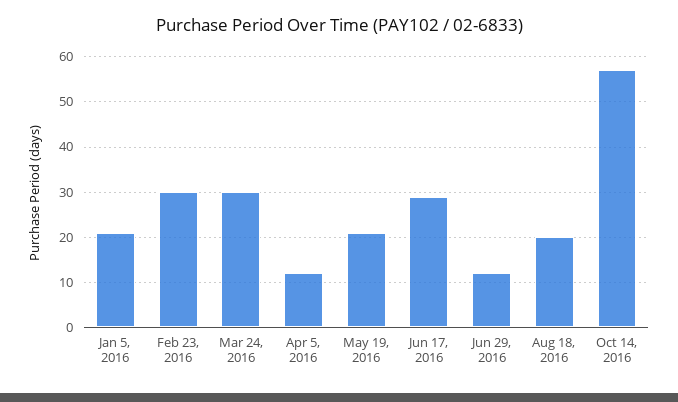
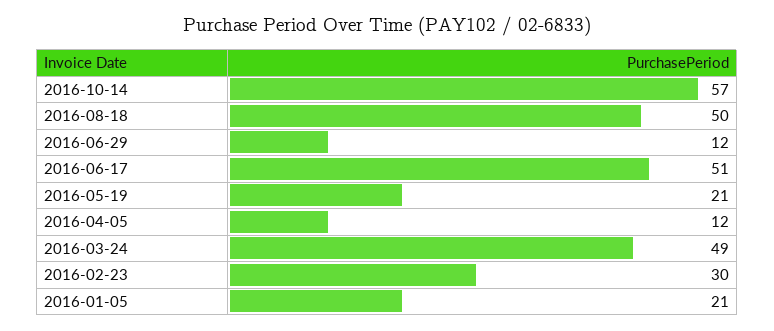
Mar 24, 2016: 30 -> 49
Jun 17, 2016: 30 -> 51
Aug 18, 2016: 20 -> 50

